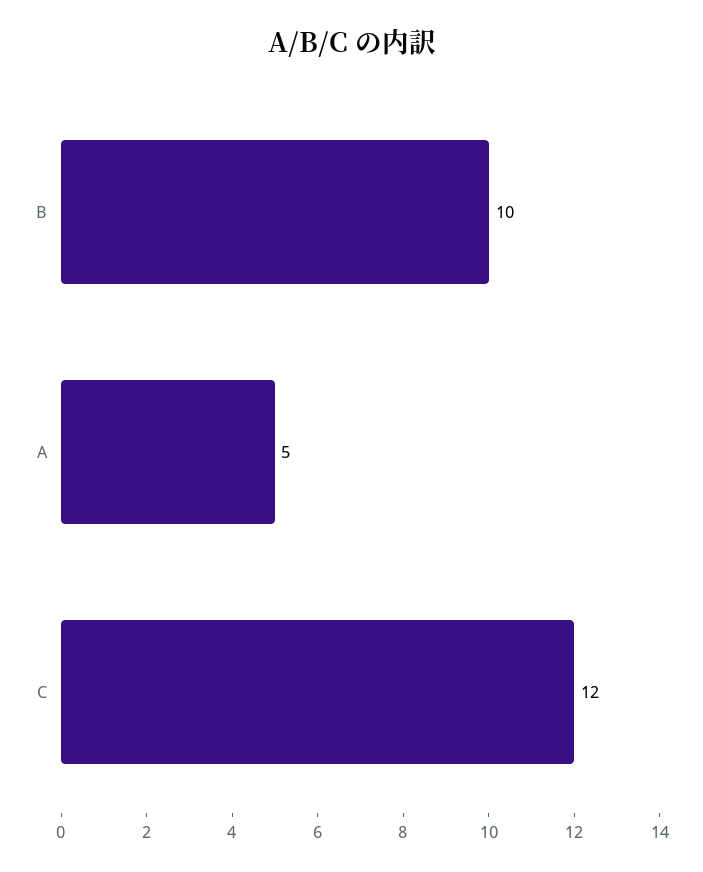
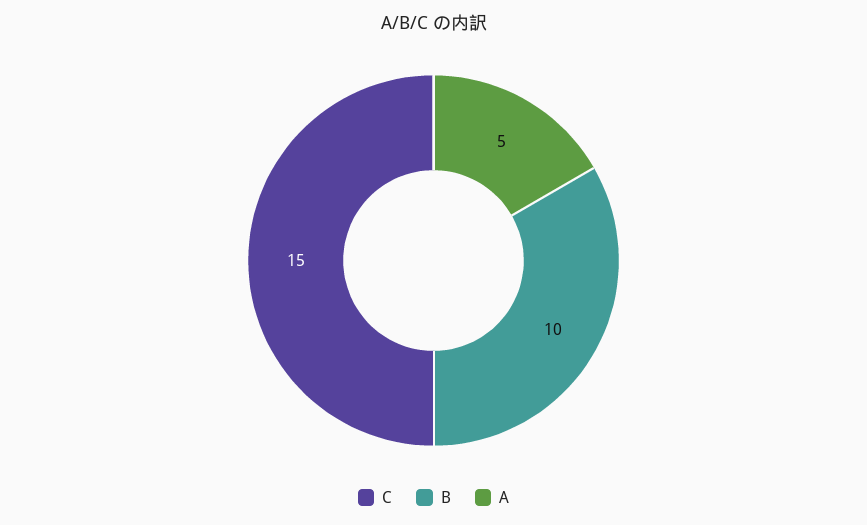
C: 12 -> 15

